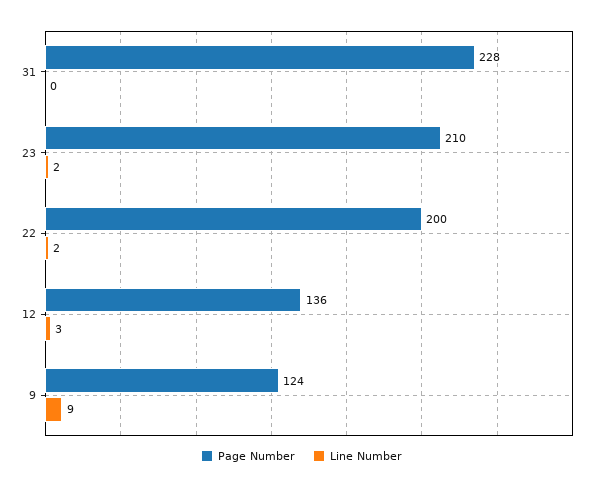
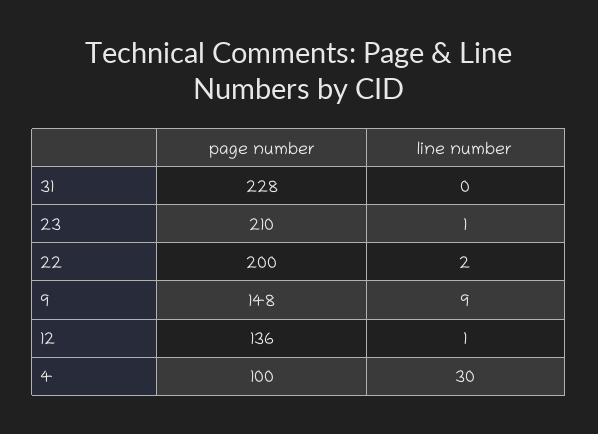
Line Number, 23: 2 -> 1
Line Number, 12: 3 -> 1
Page Number, 9: 124 -> 148
Page Number, 4: none -> 100
Line Number, 4: none -> 30

